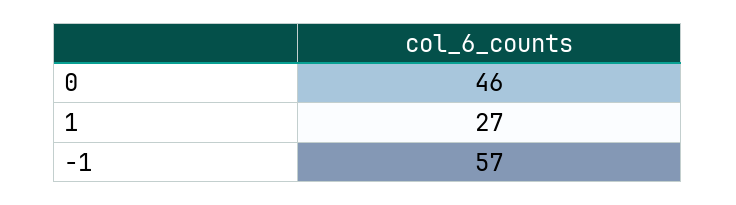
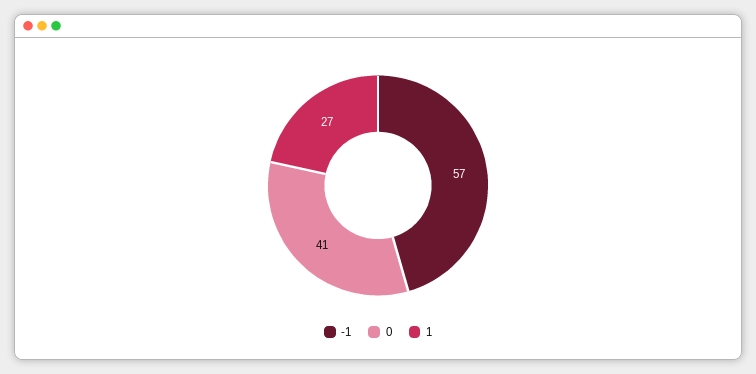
0: 46 -> 41

